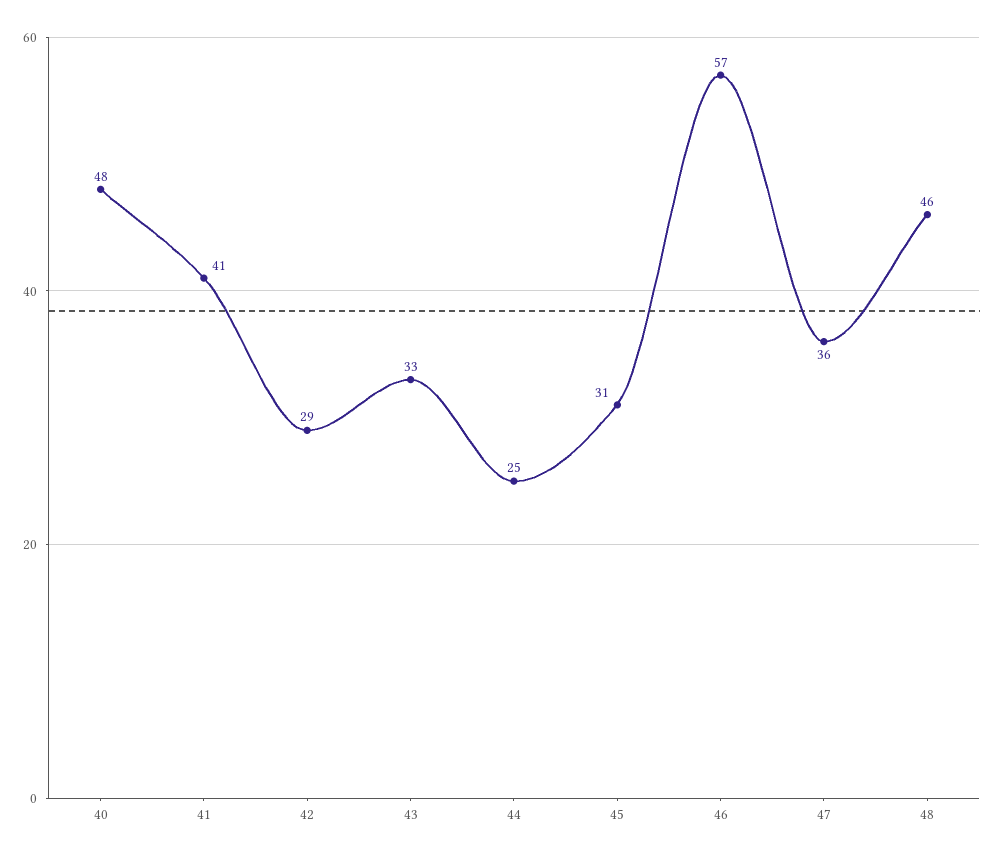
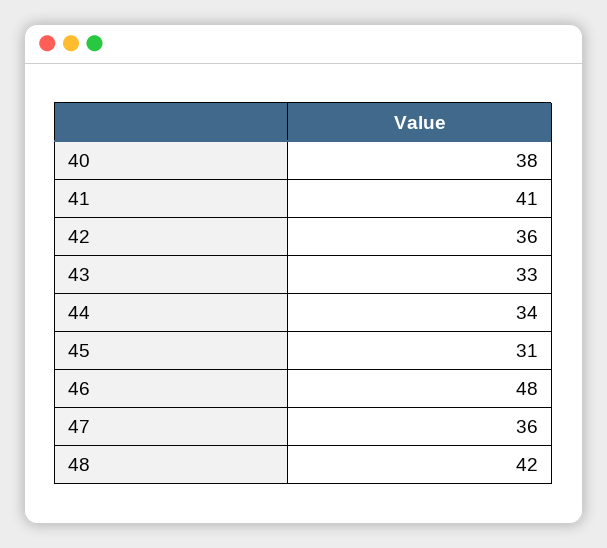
40: 48 -> 38
42: 29 -> 36
44: 25 -> 34
46: 57 -> 48
48: 46 -> 42

